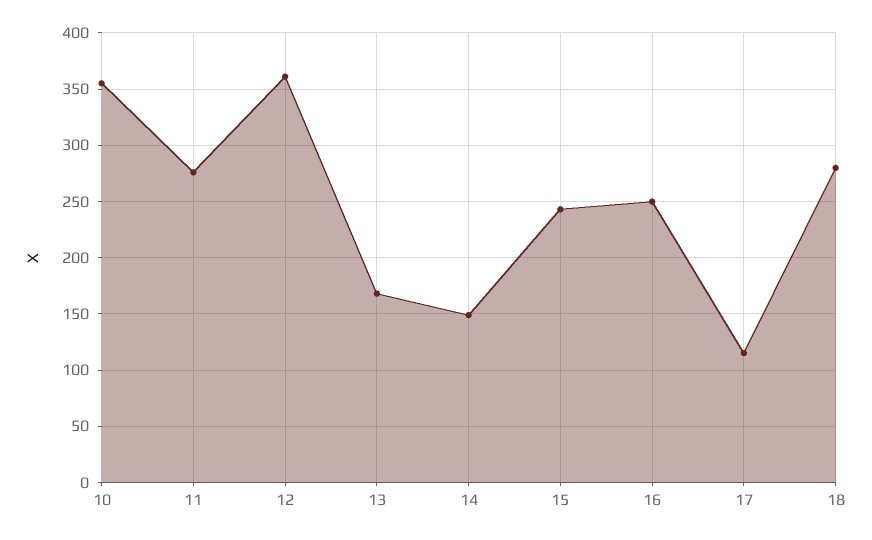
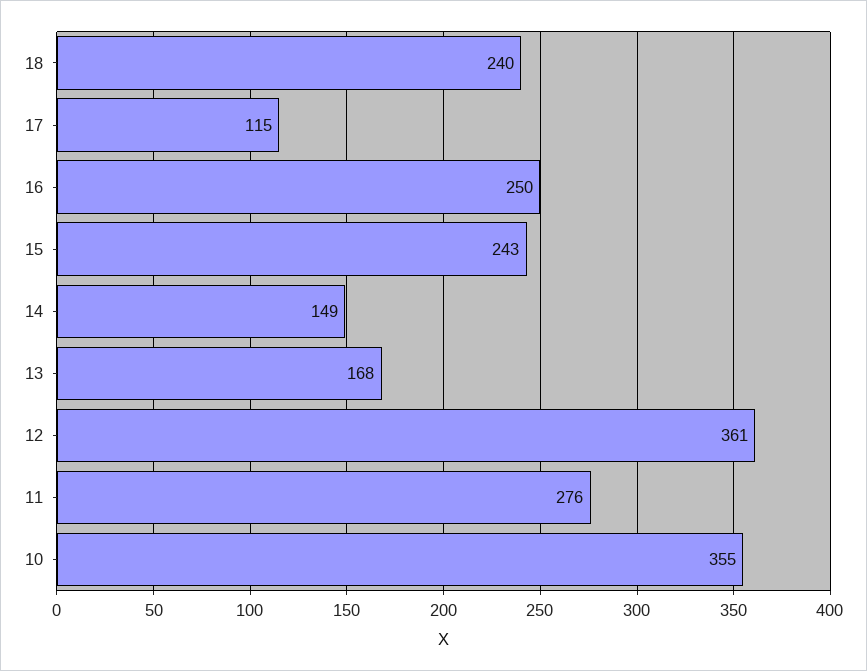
18: 280 -> 240

